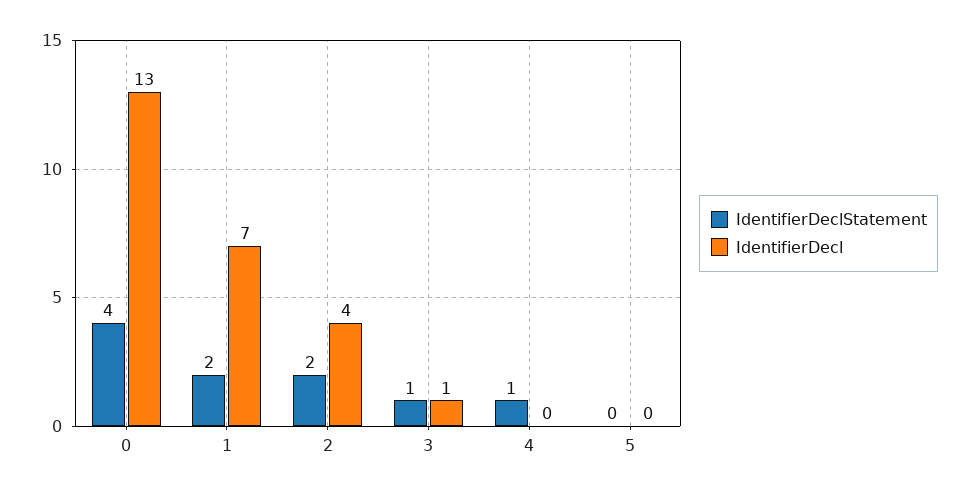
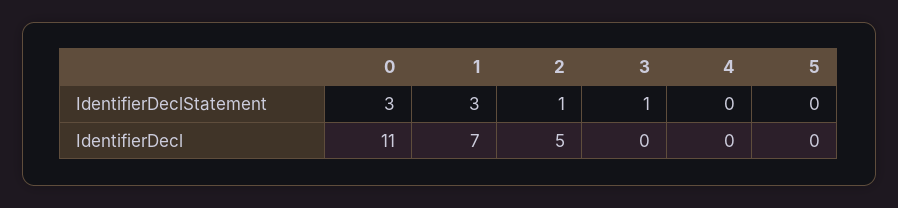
IdentifierDeclStatement, 0: 4 -> 3
IdentifierDecl, 0: 13 -> 11
IdentifierDeclStatement, 1: 2 -> 3
IdentifierDeclStatement, 2: 2 -> 1
IdentifierDecl, 2: 4 -> 5
IdentifierDecl, 3: 1 -> 0
IdentifierDeclStatement, 4: 1 -> 0

